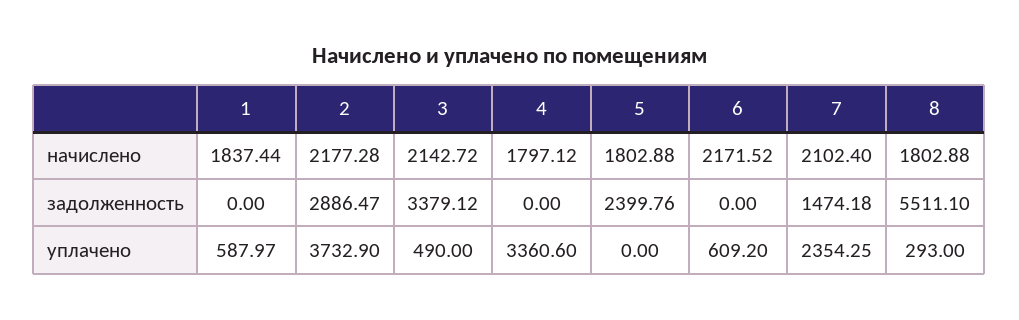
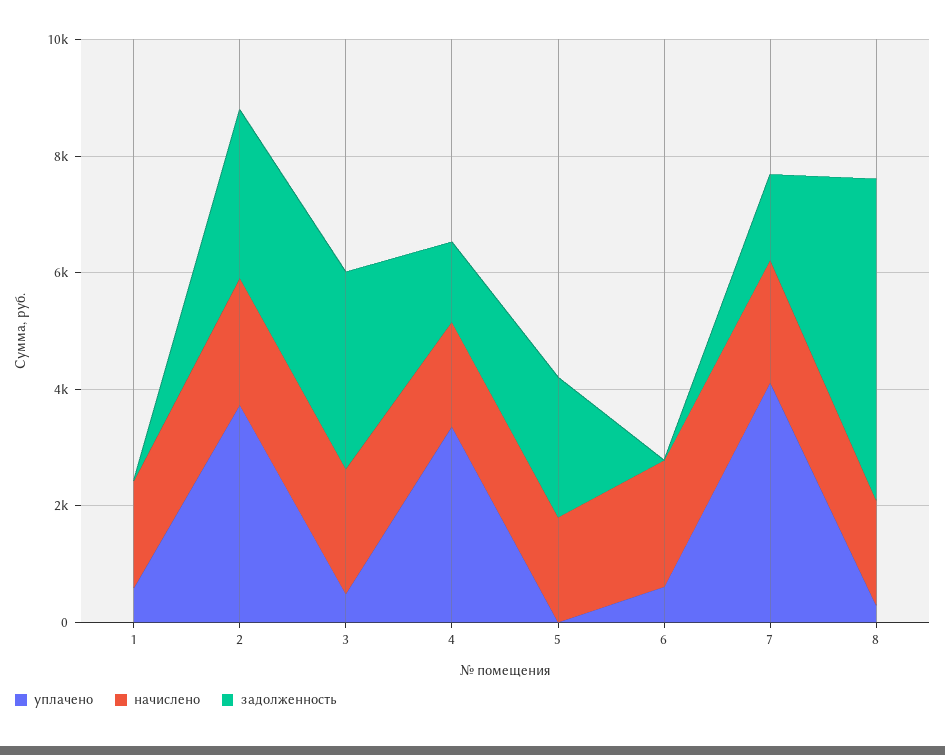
задолженность, 4: 0 -> 1500
уплачено, 7: 2354.25 -> 4000

